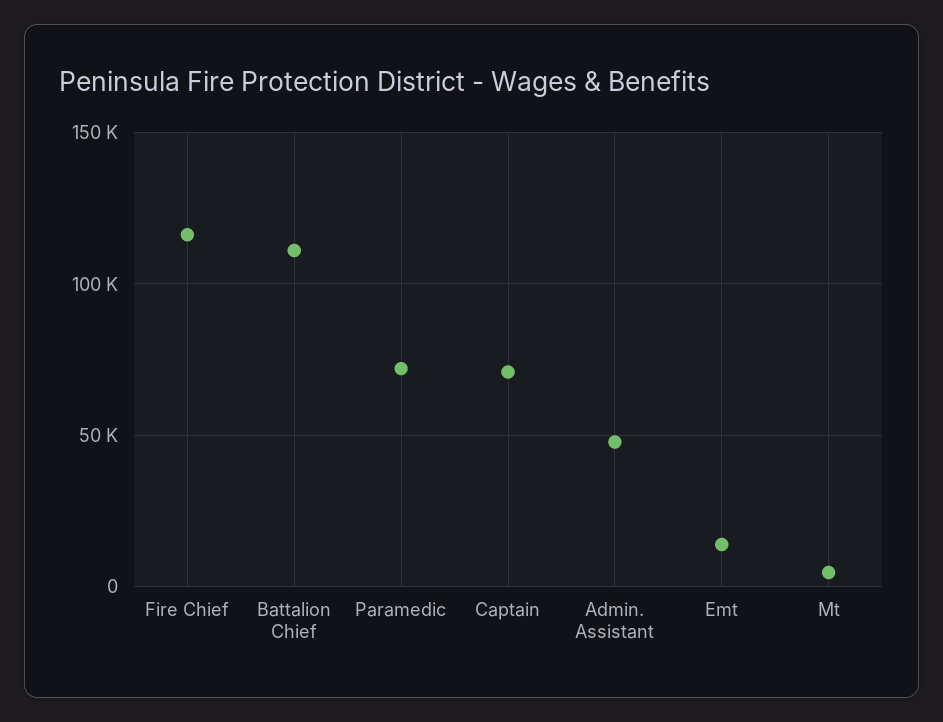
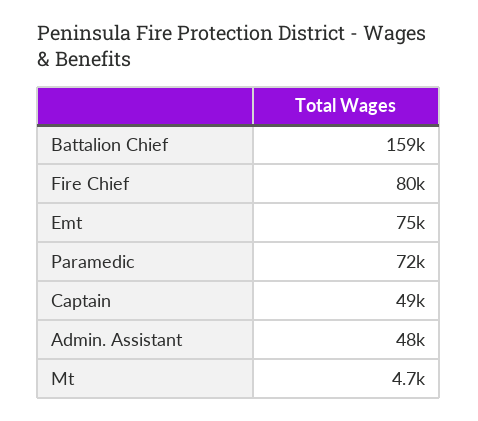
Fire Chief: 115000 -> 80000
Battalion Chief: 110000 -> 159000
Captain: 70000 -> 49000
Emt: 15000 -> 75000

